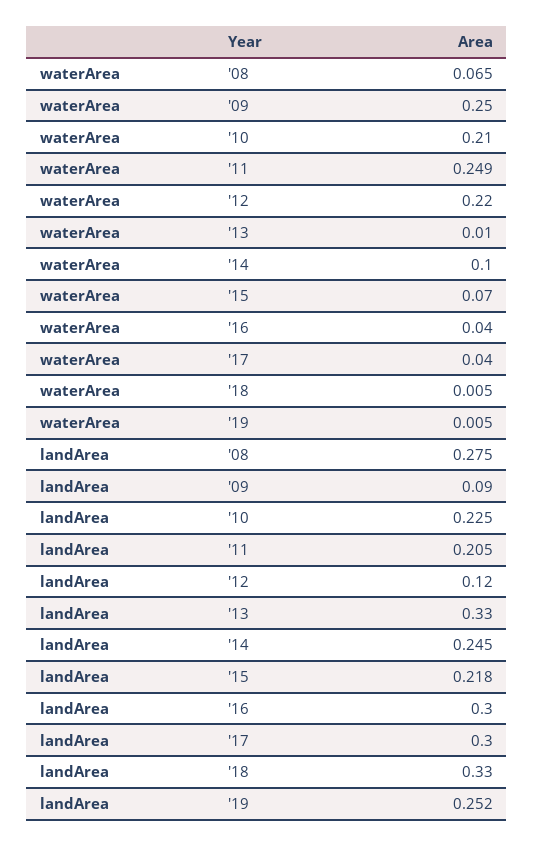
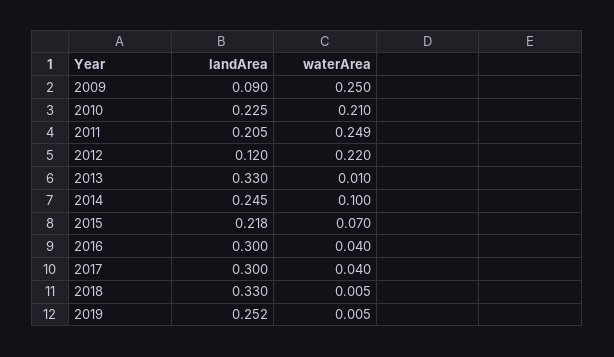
waterArea, '08: 0.065 -> none
landArea, '08: 0.275 -> none

